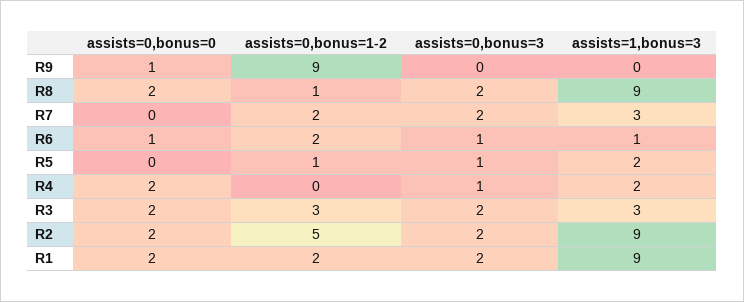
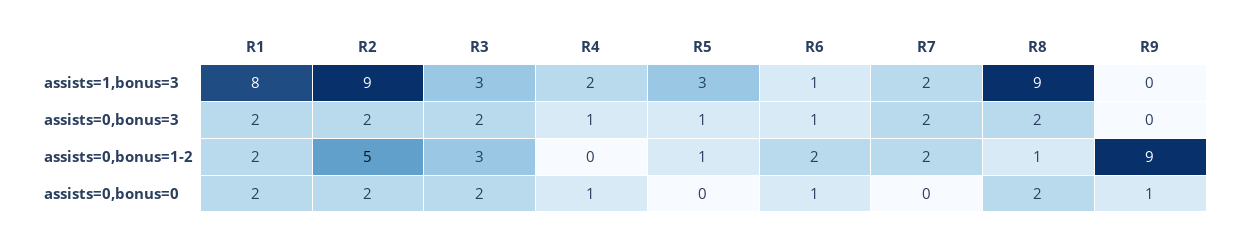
assists=1,bonus=3, R7: 3 -> 2
assists=1,bonus=3, R5: 2 -> 3
assists=0,bonus=0, R4: 2 -> 1
assists=1,bonus=3, R1: 9 -> 8

